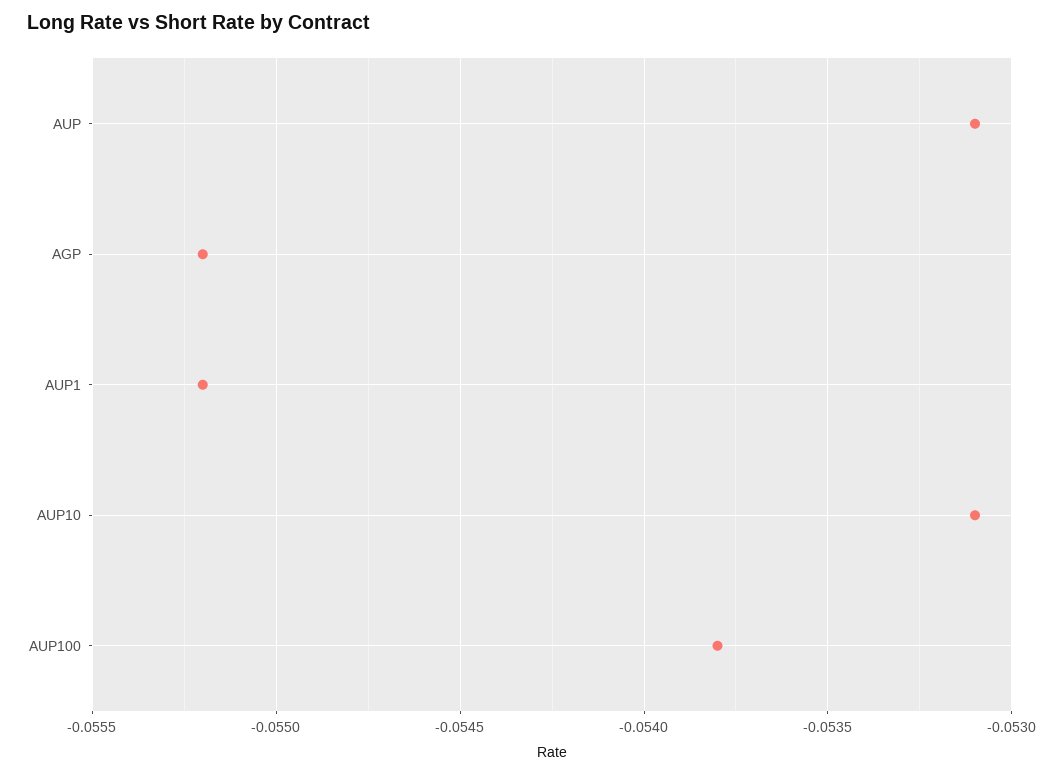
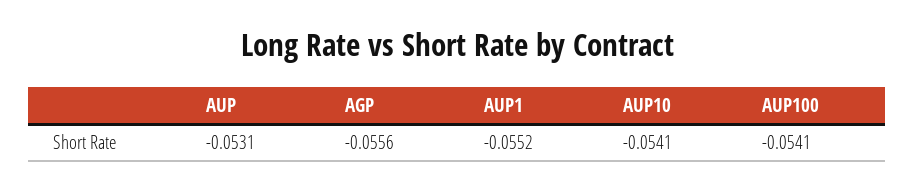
AGP: -0.0552 -> -0.0556
AUP10: -0.0531 -> -0.0541
AUP100: -0.0538 -> -0.0541

